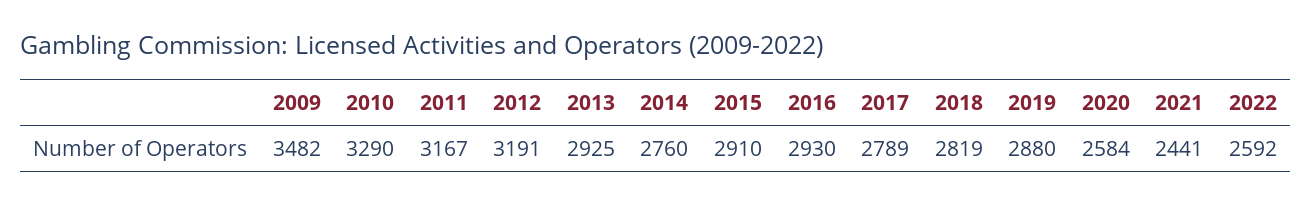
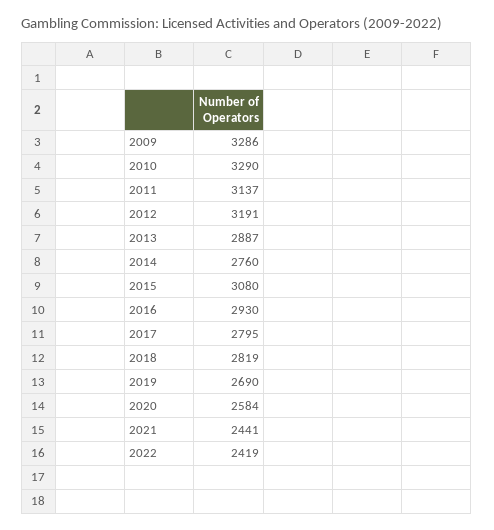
2009: 3482 -> 3286
2011: 3167 -> 3137
2013: 2925 -> 2887
2015: 2910 -> 3080
2017: 2789 -> 2795
2019: 2880 -> 2690
2022: 2592 -> 2419

